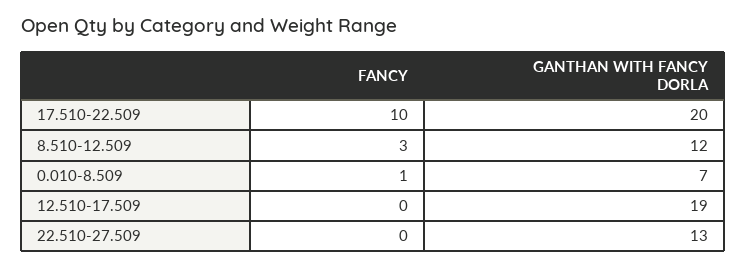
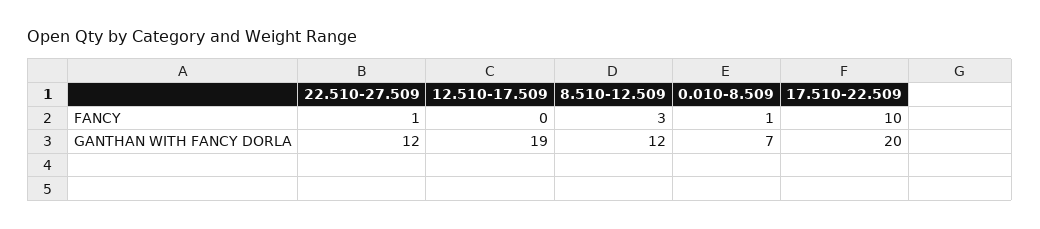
FANCY, 22.510-27.509: 0 -> 1
GANTHAN WITH FANCY DORLA, 22.510-27.509: 13 -> 12

